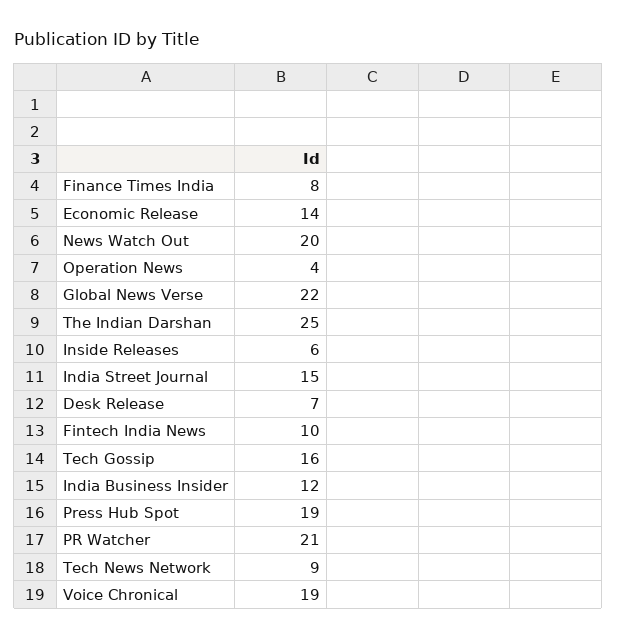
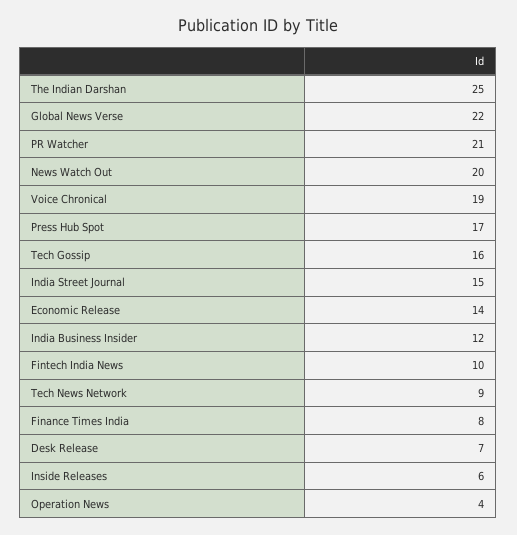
Press Hub Spot: 19 -> 17

